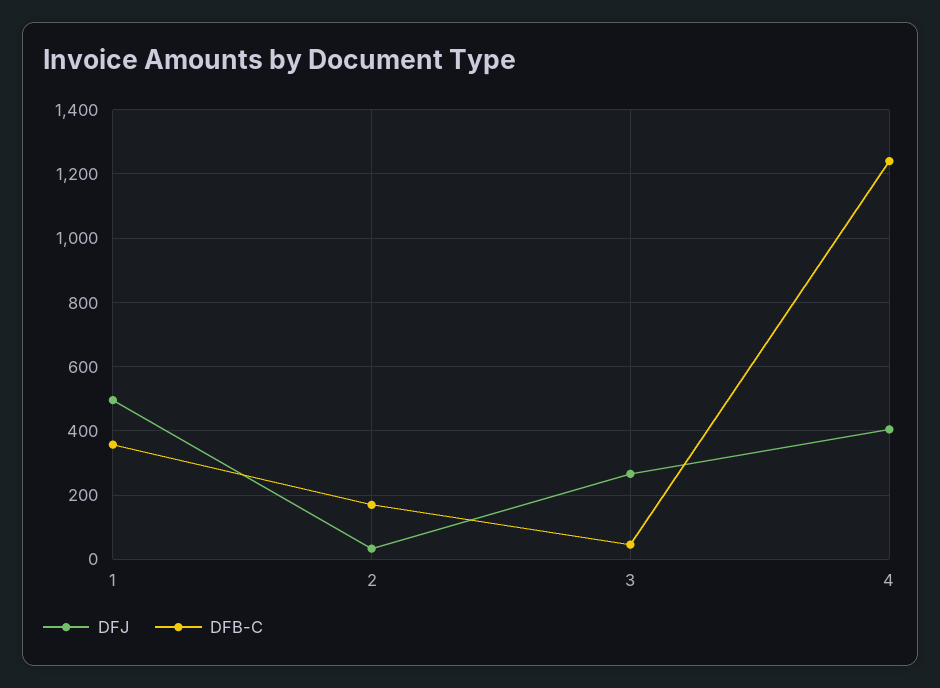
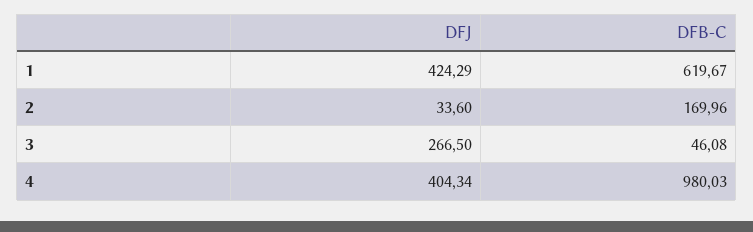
DFJ, 1: 500 -> 424.29
DFB-C, 1: 360 -> 619.67
DFB-C, 4: 1240 -> 980.03

